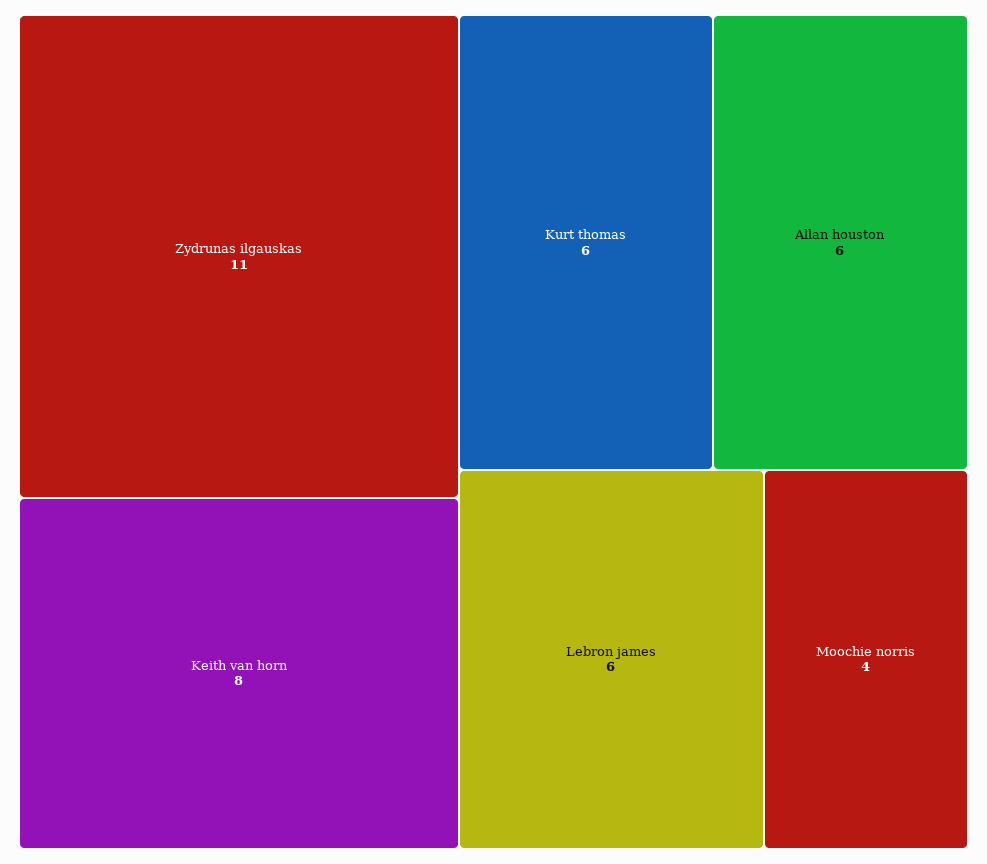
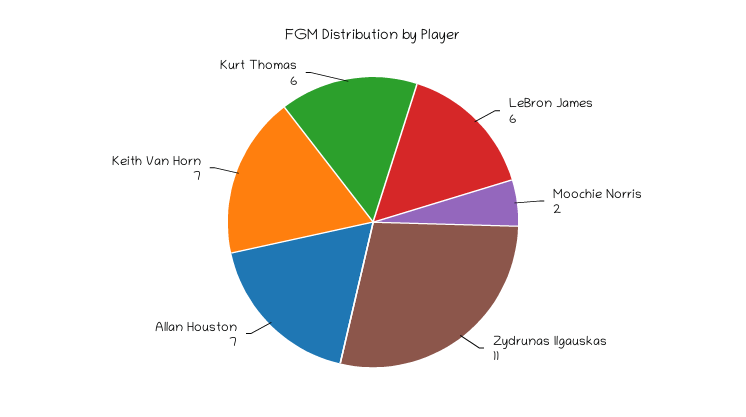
Keith van horn: 8 -> 7
Allan houston: 6 -> 7
Moochie norris: 4 -> 2

